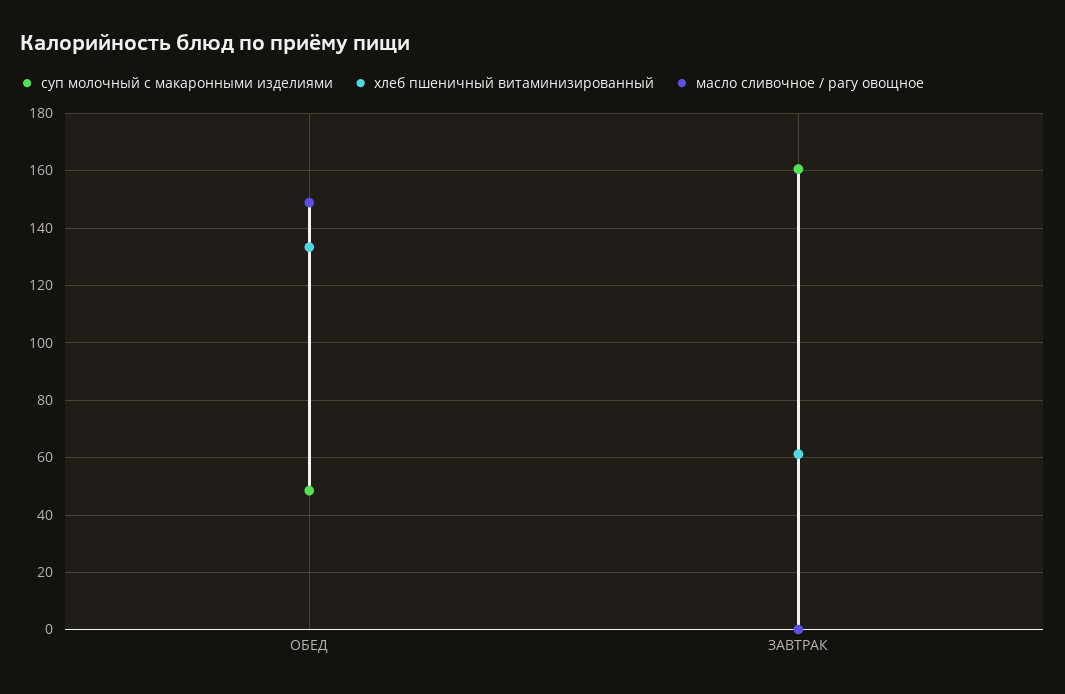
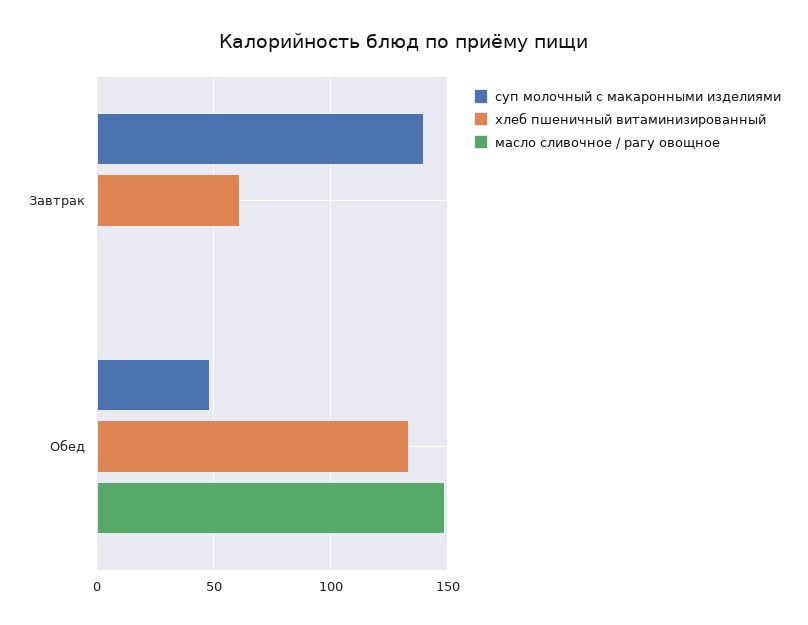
суп молочный с макаронными изделиями, ЗАВТРАК: 160 -> 140

